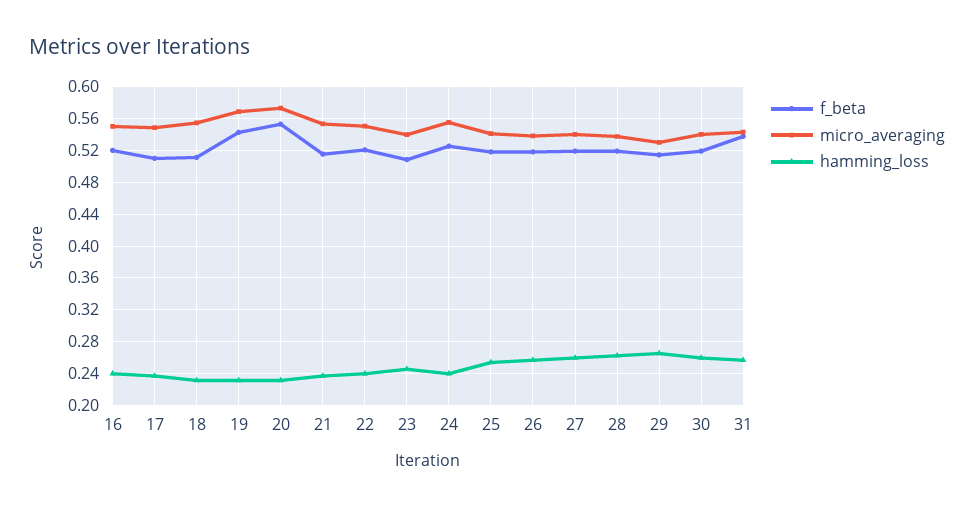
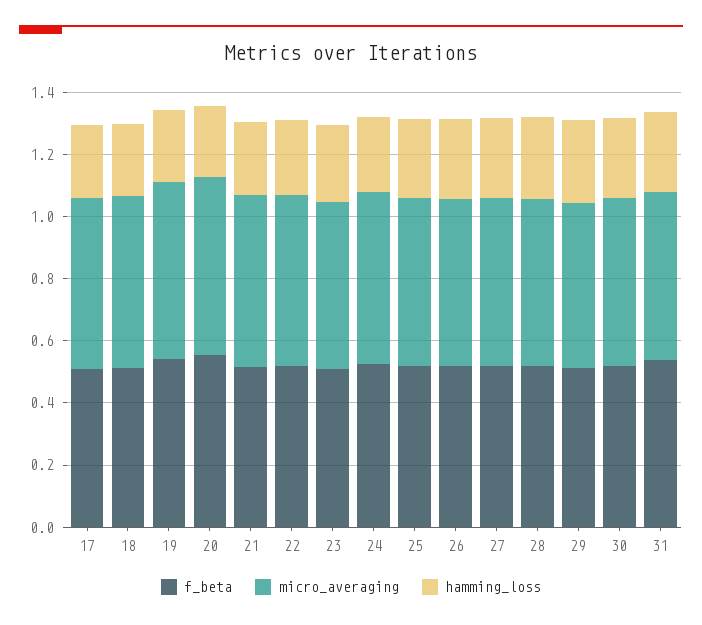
f_beta, 16: 0.52 -> none
micro_averaging, 16: 0.55 -> none
hamming_loss, 16: 0.24 -> none

